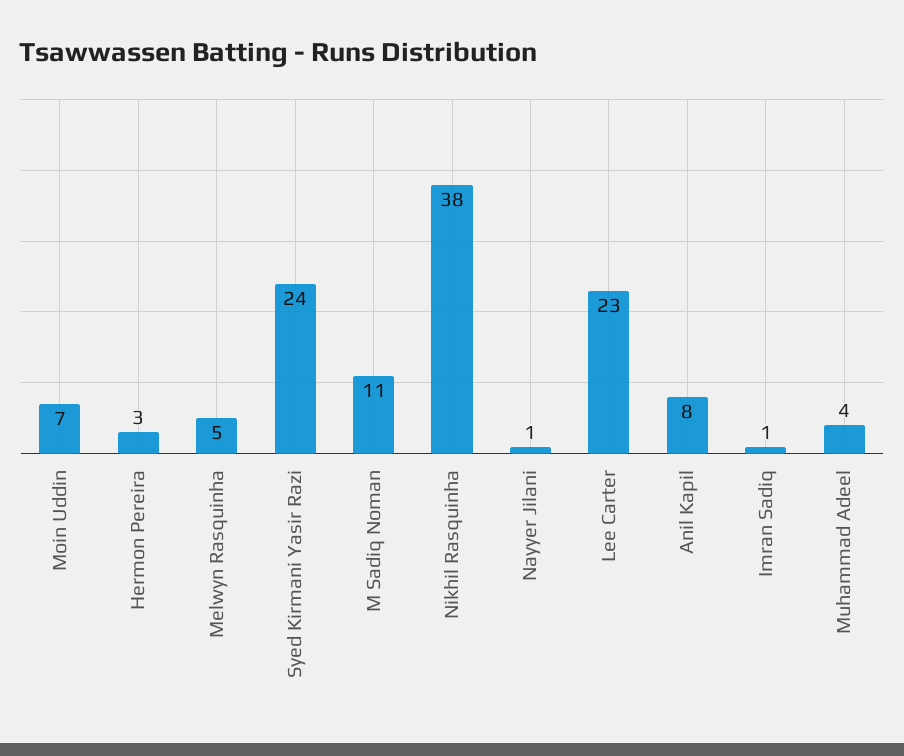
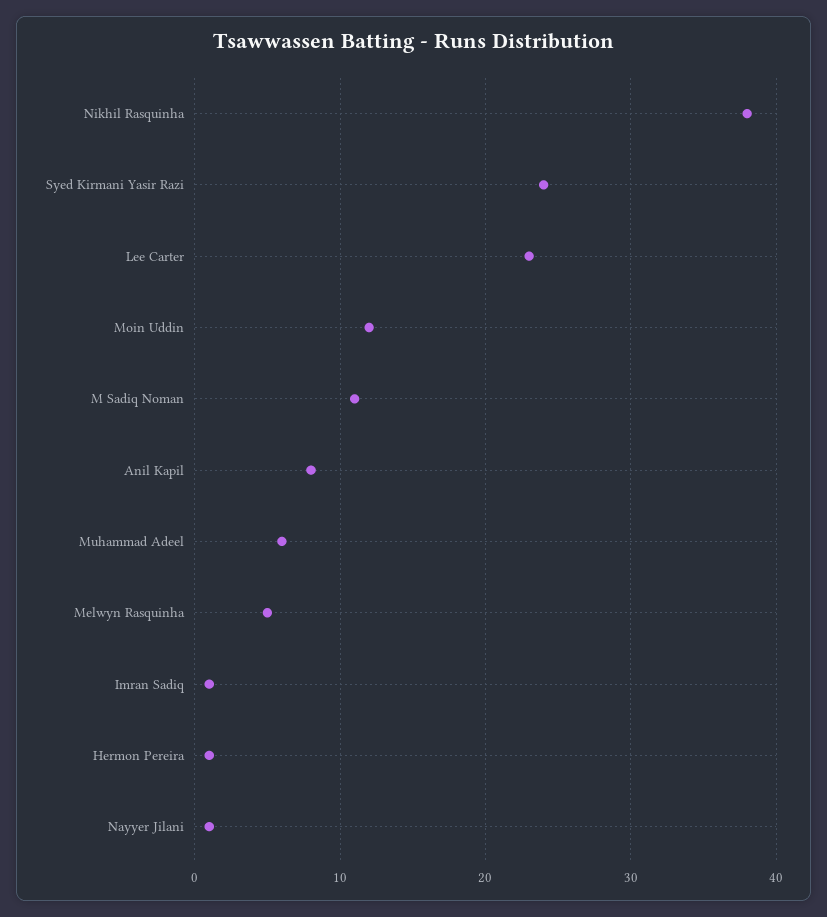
Moin Uddin: 7 -> 12
Hermon Pereira: 3 -> 1
Muhammad Adeel: 4 -> 6

